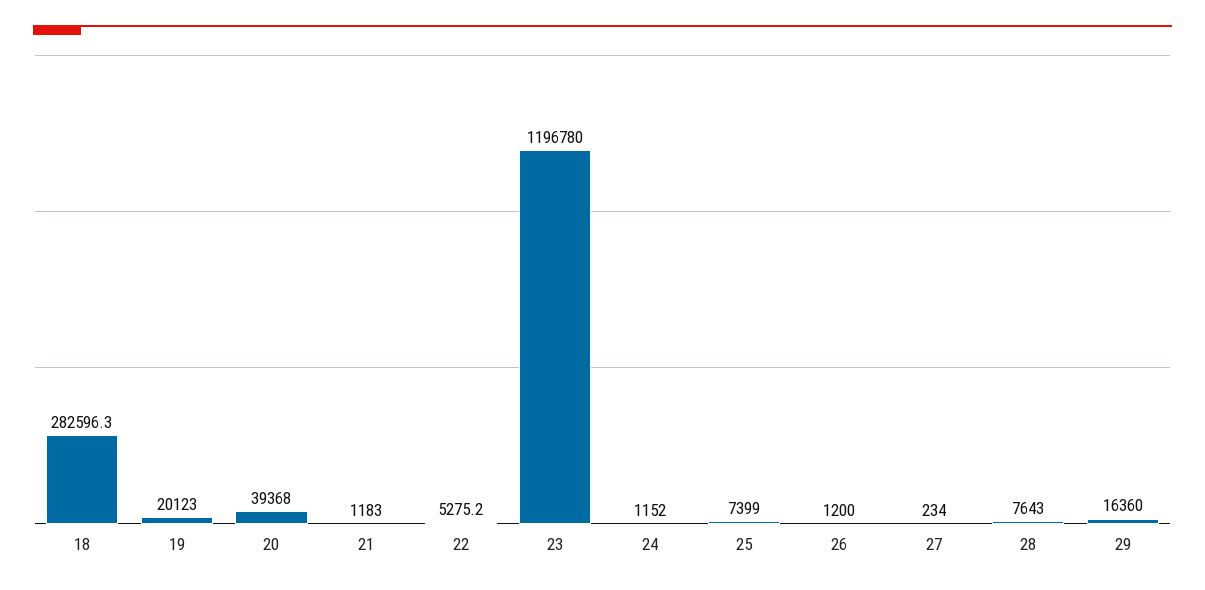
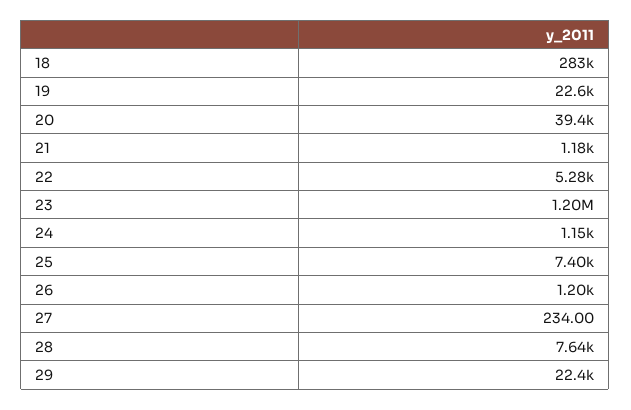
19: 20123 -> 22600
29: 16360 -> 22400

